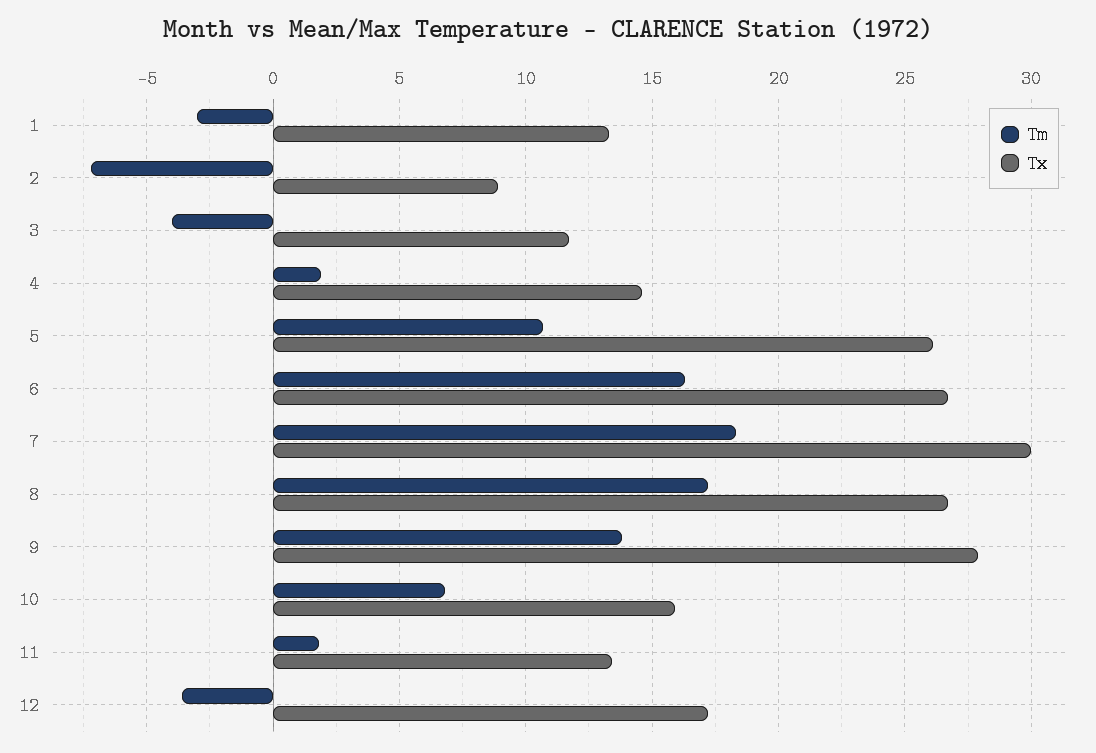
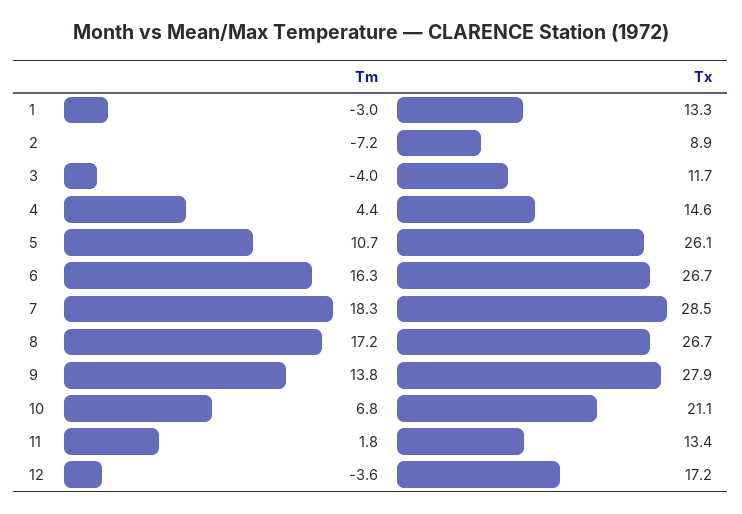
Tm, 4: 2 -> 4.4
Tx, 7: 30 -> 28.5
Tx, 10: 16 -> 21.1

